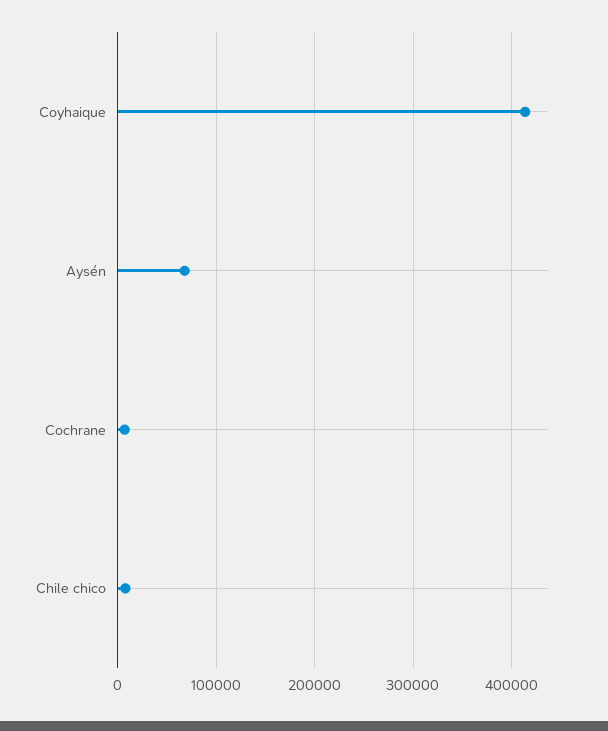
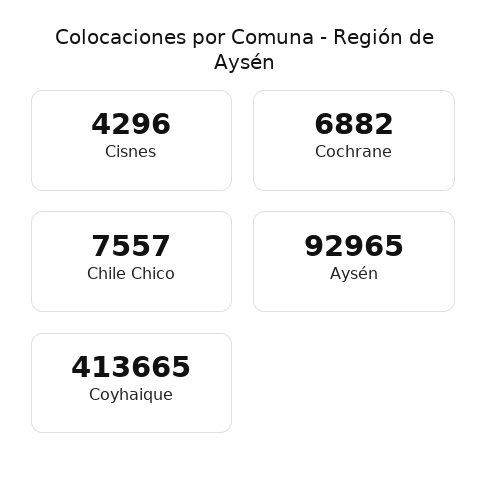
Aysén: 70000 -> 92965
Cisnes: none -> 4296

